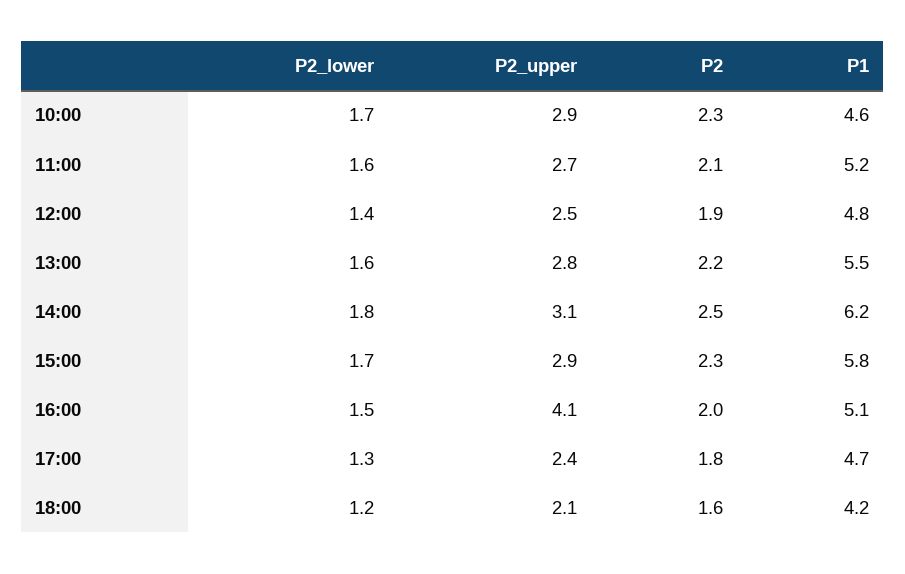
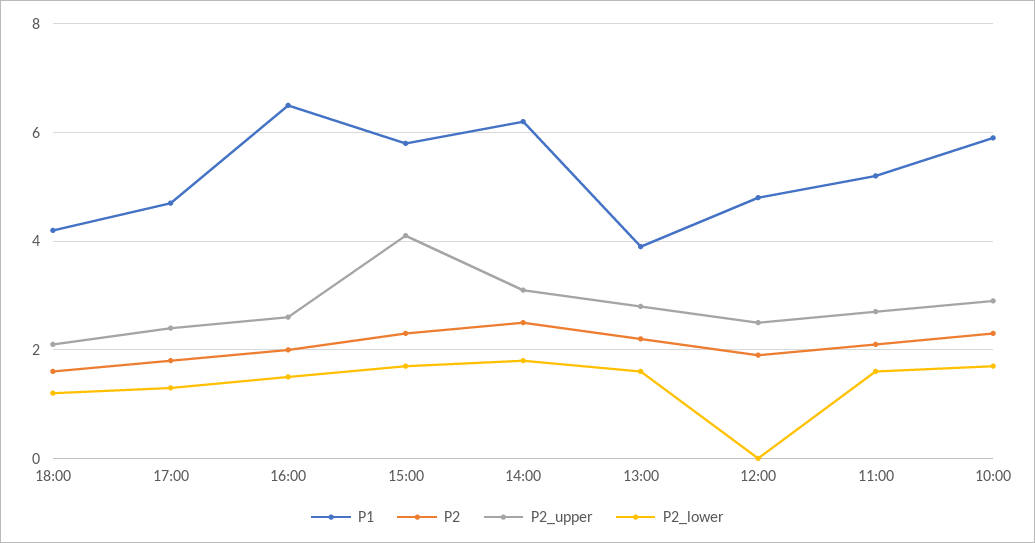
P1, 10:00: 4.6 -> 6
P2_lower, 12:00: 1.4 -> 0
P1, 13:00: 5.5 -> 4
P2_upper, 15:00: 2.9 -> 4
P2_upper, 16:00: 4.1 -> 2.5
P1, 16:00: 5.1 -> 6.5

